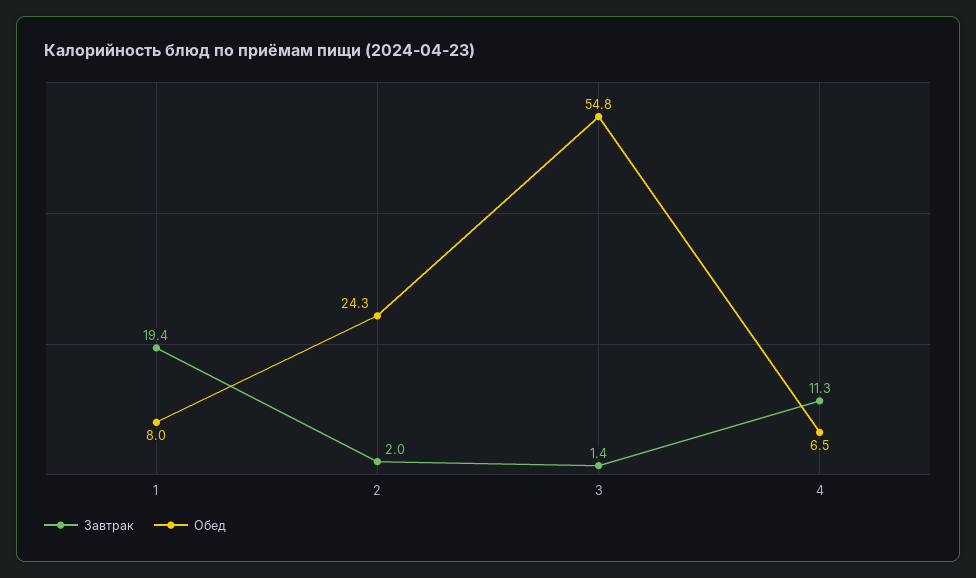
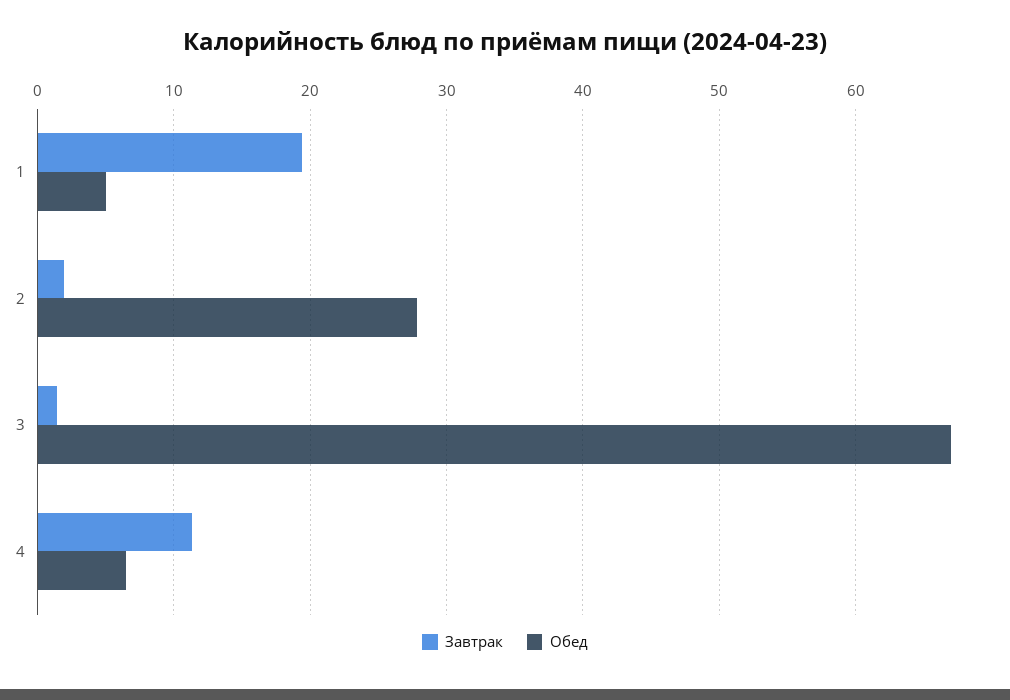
Обед, 1: 8 -> 5
Обед, 2: 24.3 -> 28
Обед, 3: 54.8 -> 67

